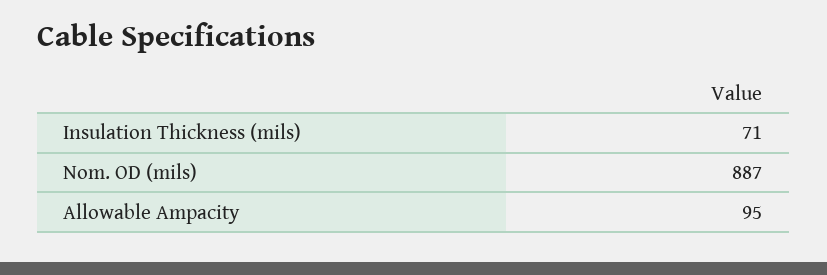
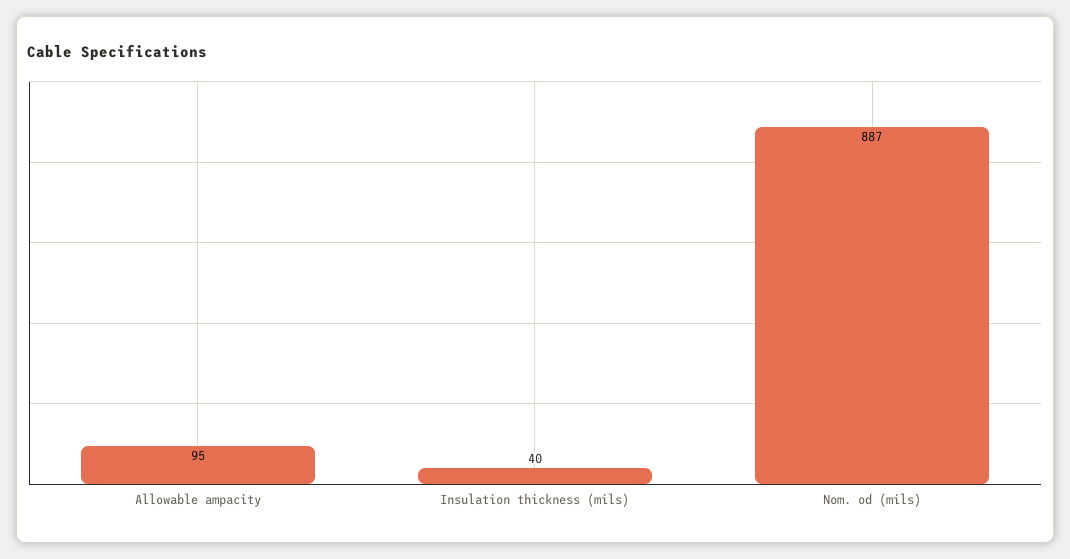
Insulation Thickness (mils): 71 -> 40

